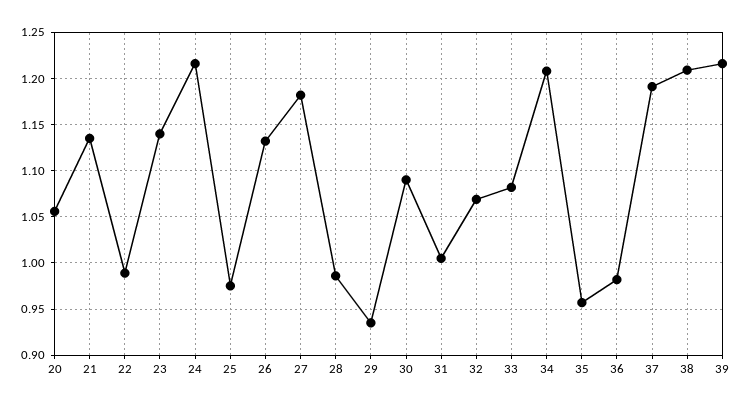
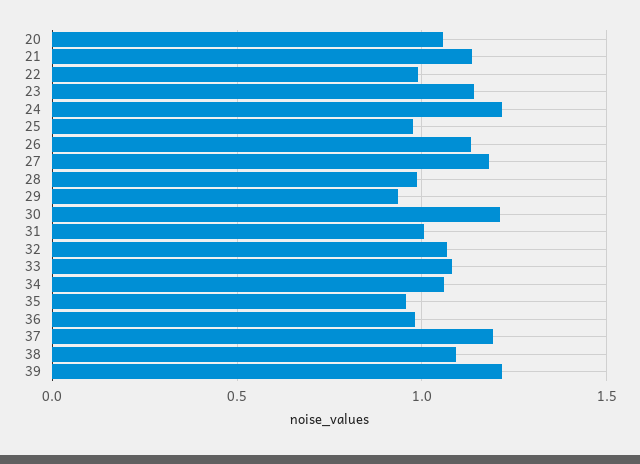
30: 1.09 -> 1.2
34: 1.21 -> 1.05
38: 1.21 -> 1.1

